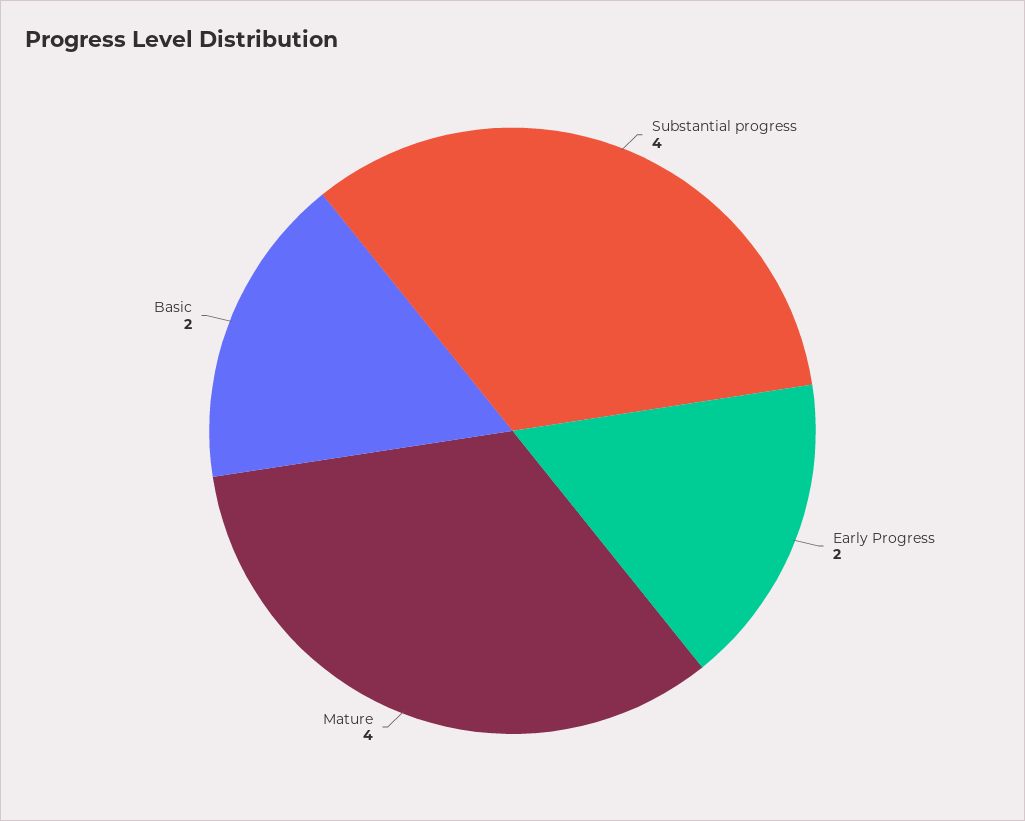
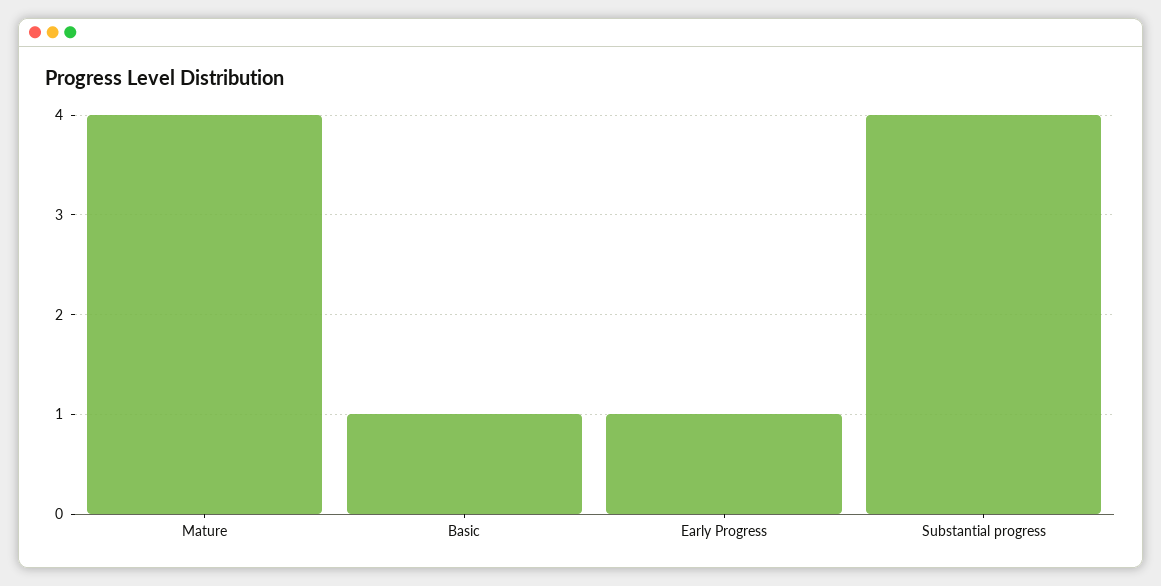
Early Progress: 2 -> 1
Basic: 2 -> 1

